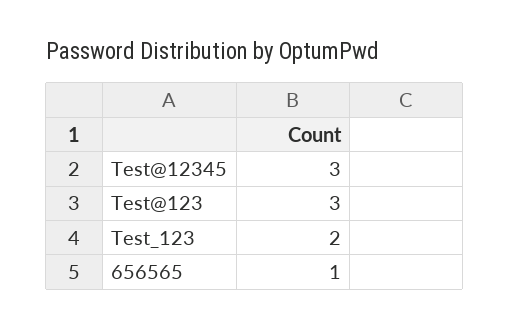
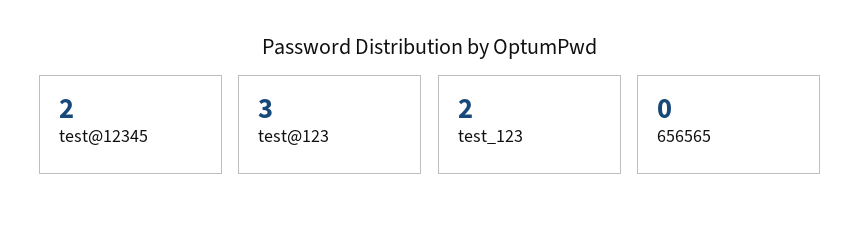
Test@12345: 3 -> 2
656565: 1 -> 0

